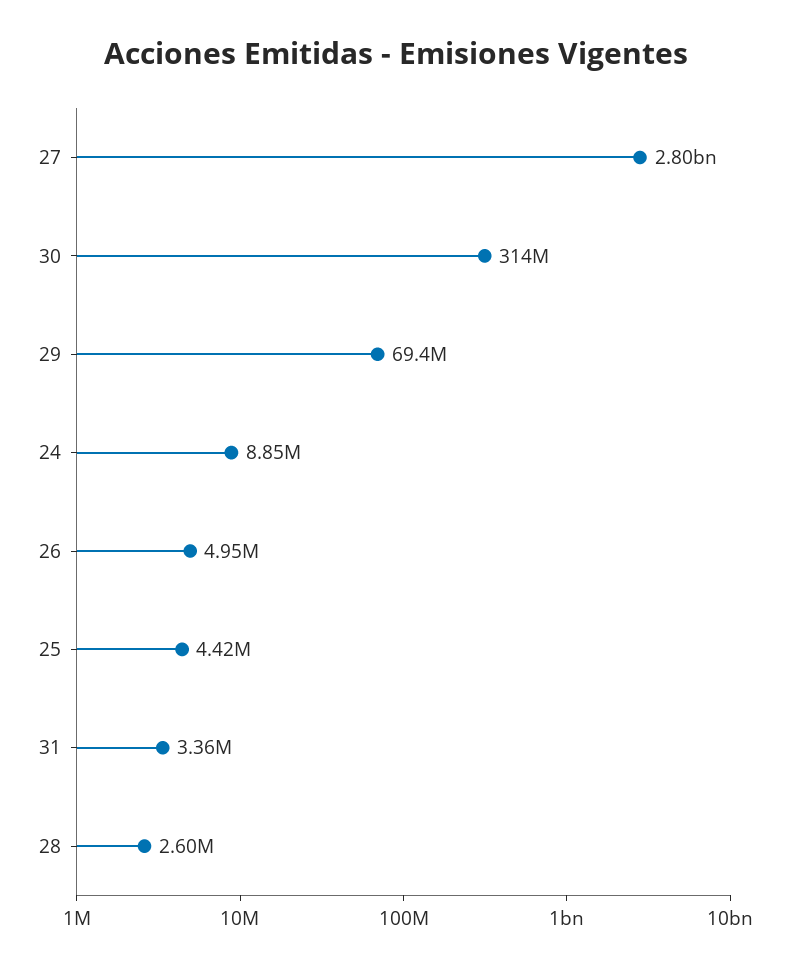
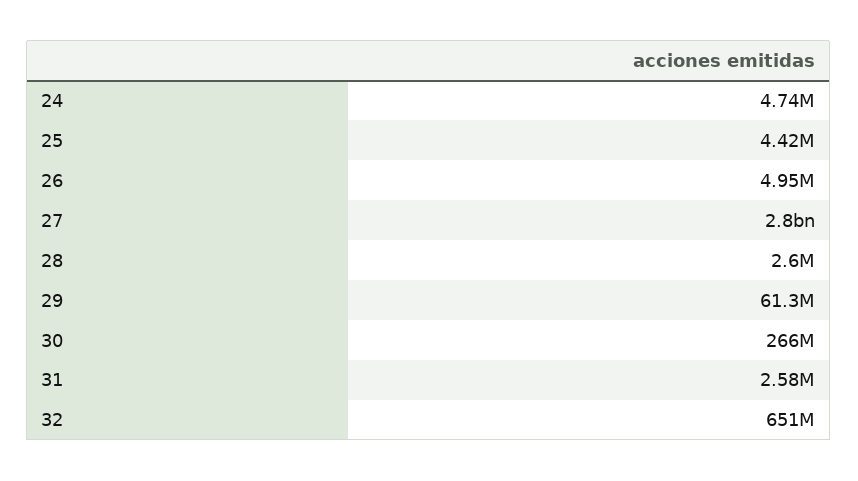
30: 314000000 -> 266000000
29: 69400000 -> 61300000
24: 8850000 -> 4740000
31: 3360000 -> 2580000
32: none -> 651000000

